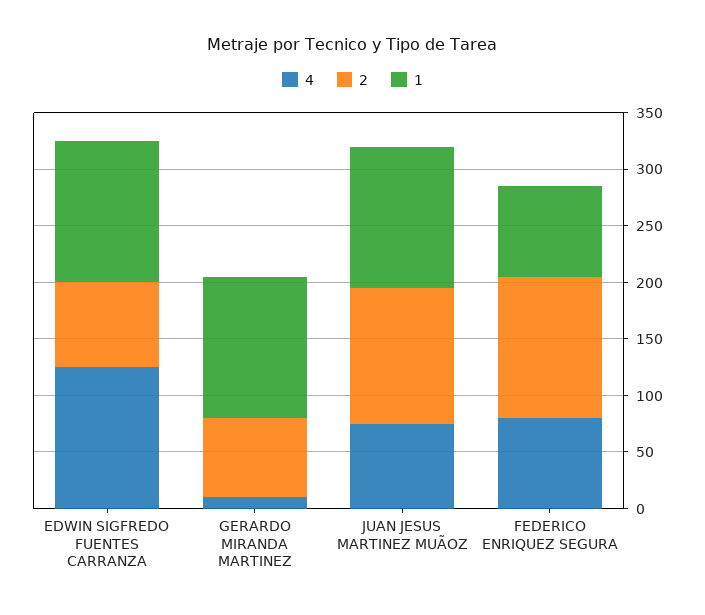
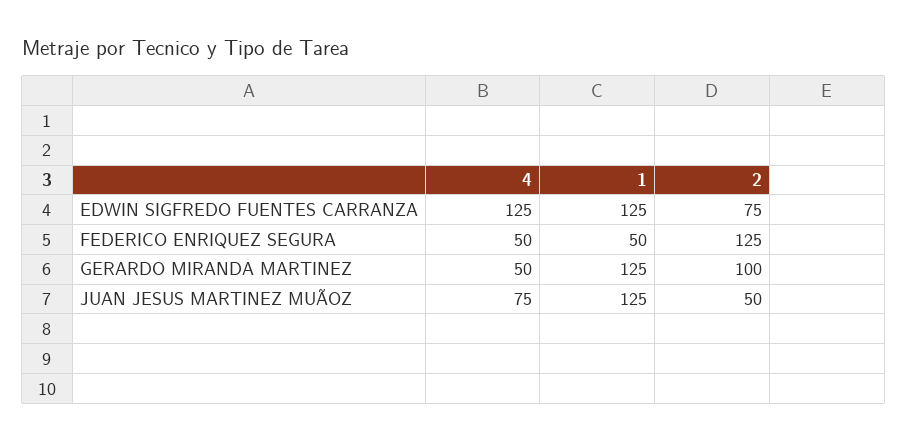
4, GERARDO MIRANDA MARTINEZ: 10 -> 50
2, GERARDO MIRANDA MARTINEZ: 70 -> 100
2, JUAN JESUS MARTINEZ MUÃOZ: 120 -> 50
4, FEDERICO ENRIQUEZ SEGURA: 80 -> 50
1, FEDERICO ENRIQUEZ SEGURA: 80 -> 50

